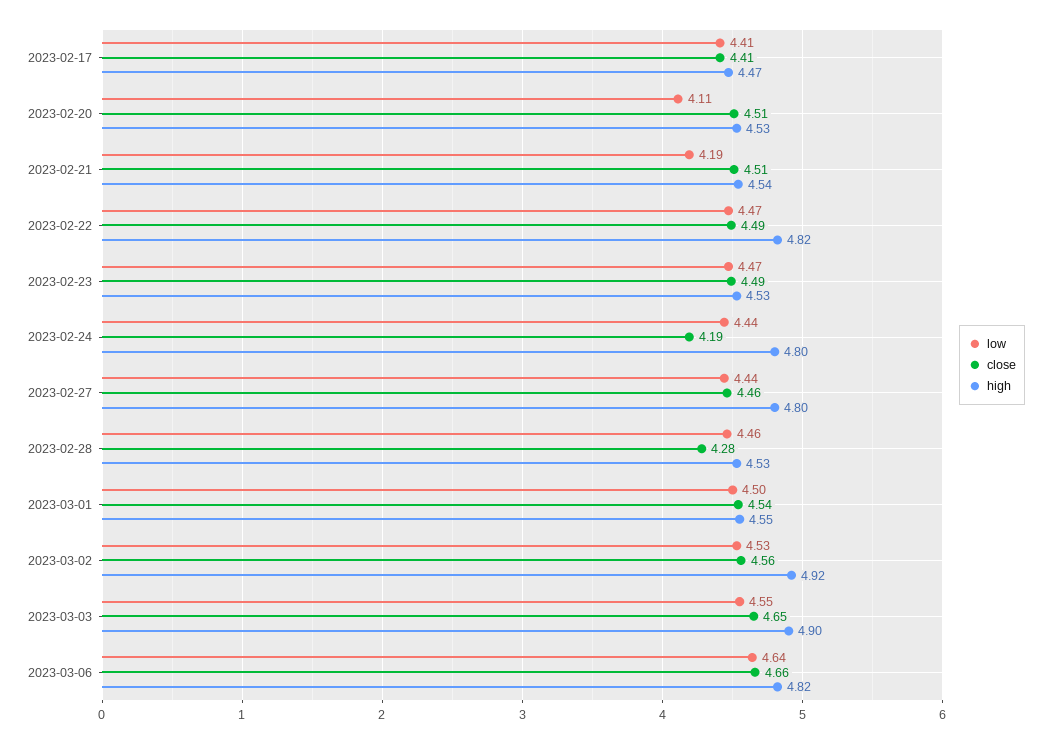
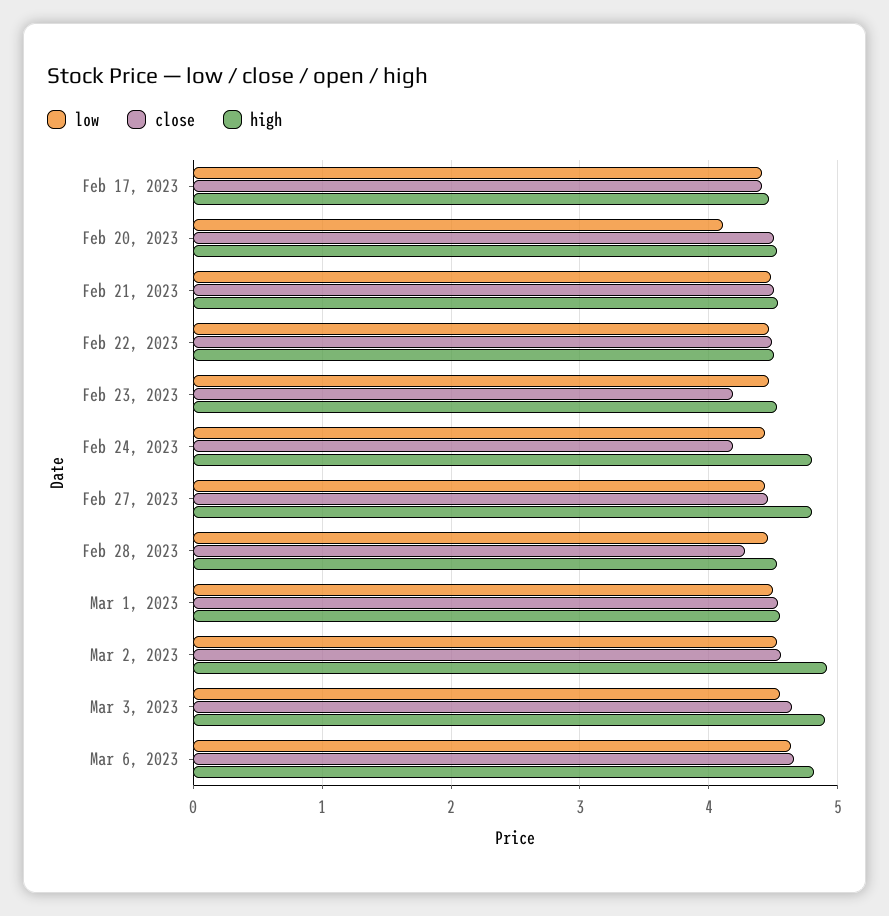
low, 2023-02-21: 4.19 -> 4.5
high, 2023-02-22: 4.82 -> 4.5
close, 2023-02-23: 4.49 -> 4.2

